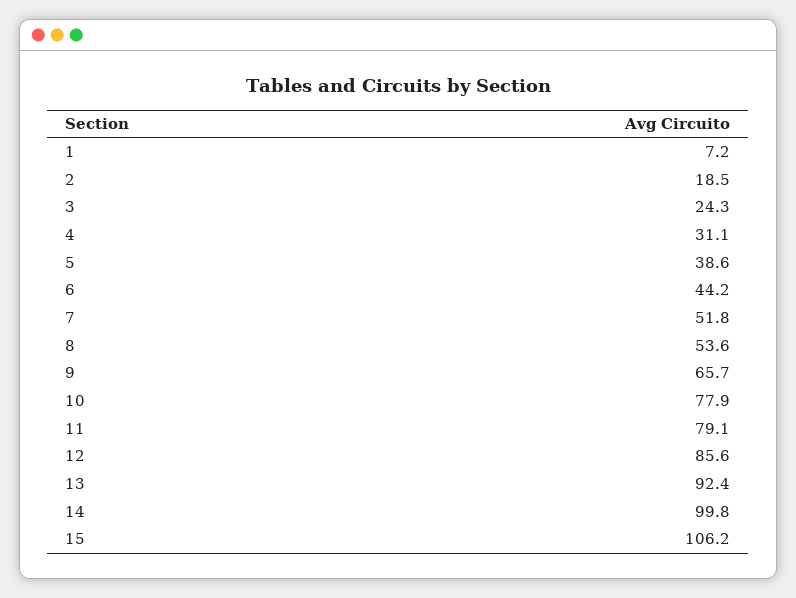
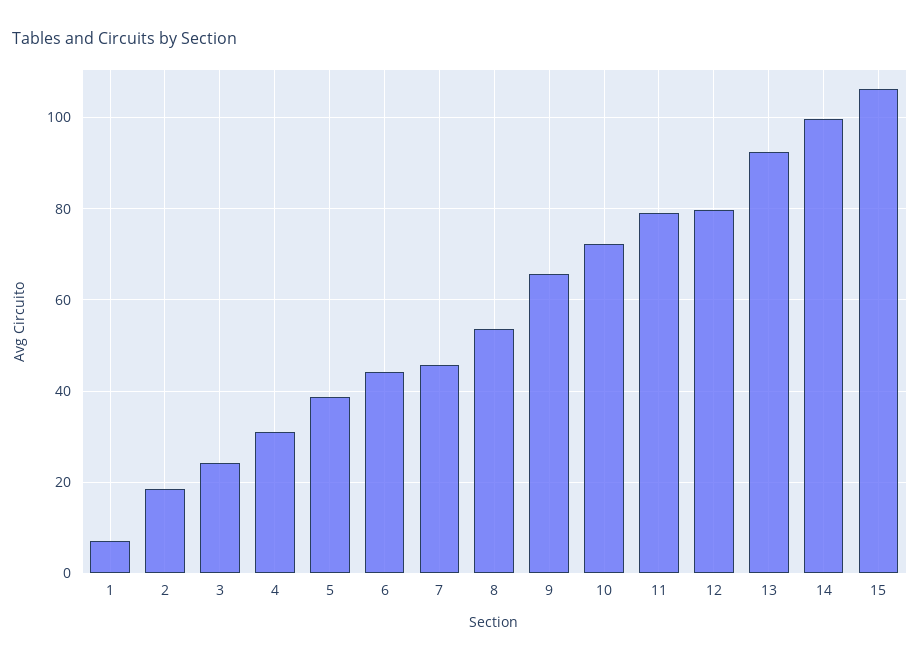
7: 51.8 -> 46
10: 77.9 -> 72
12: 85.6 -> 80

